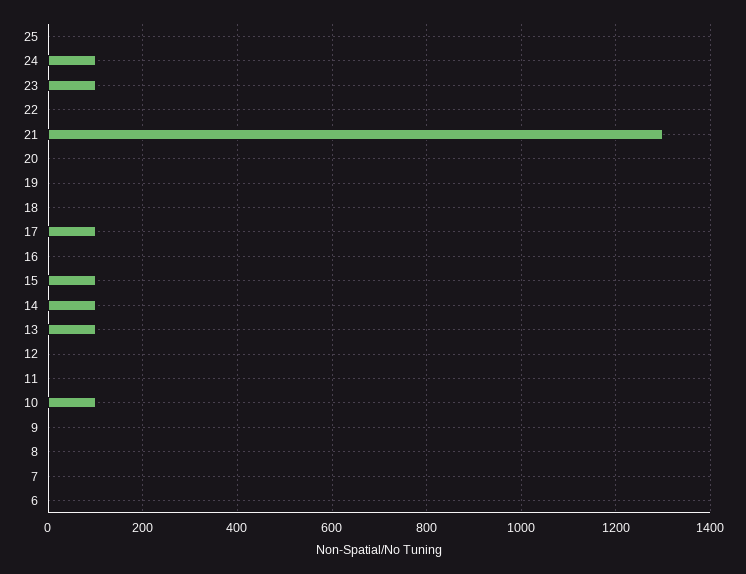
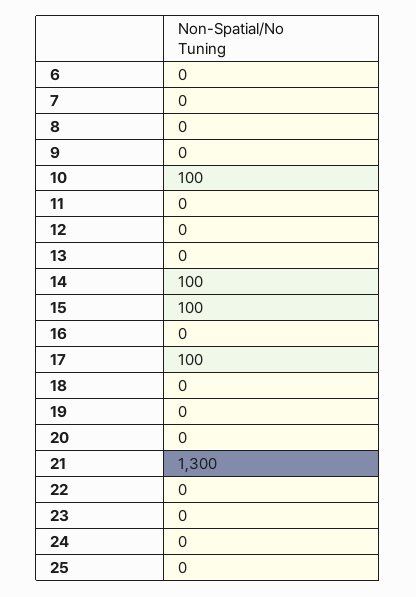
24: 100 -> 0
23: 100 -> 0
13: 100 -> 0

